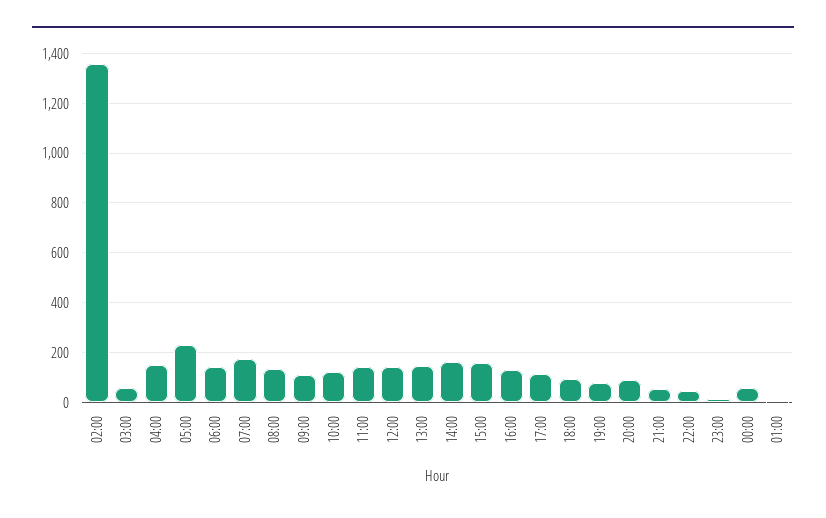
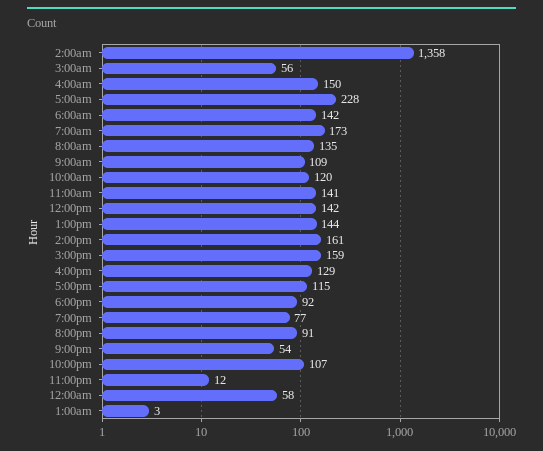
22:00: 50 -> 107

